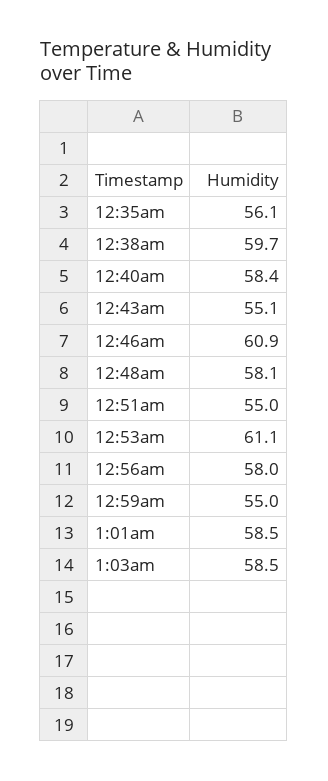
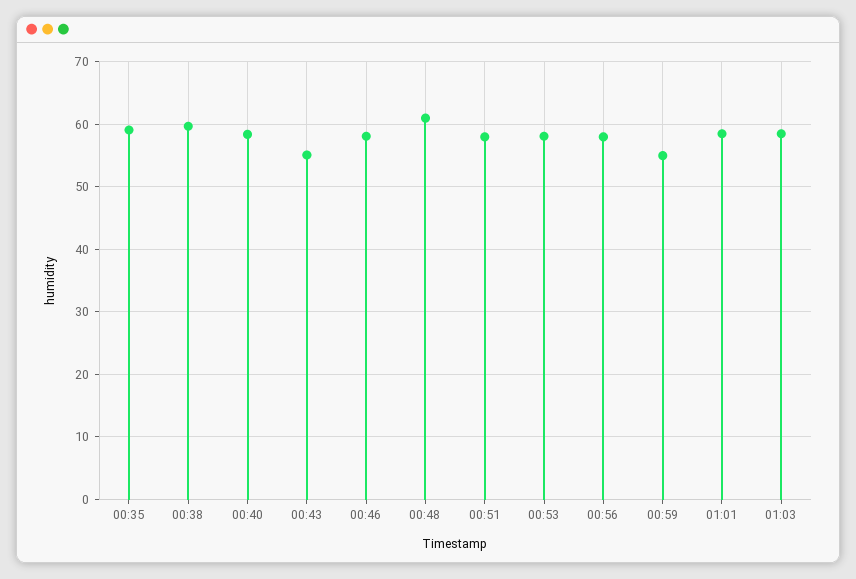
12:35am: 56.1 -> 59
12:46am: 60.9 -> 58
12:48am: 58.1 -> 61
12:51am: 55 -> 58
12:53am: 61.1 -> 58

